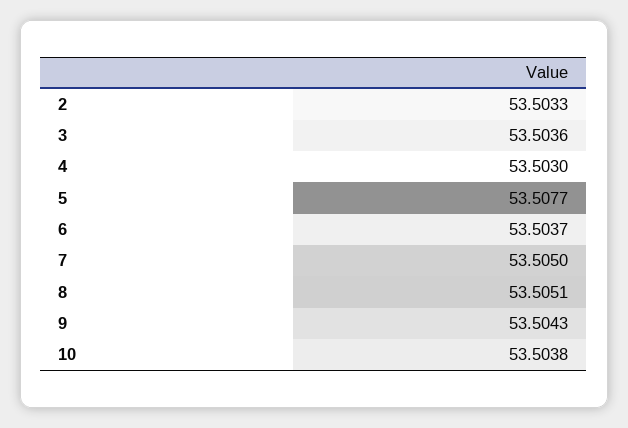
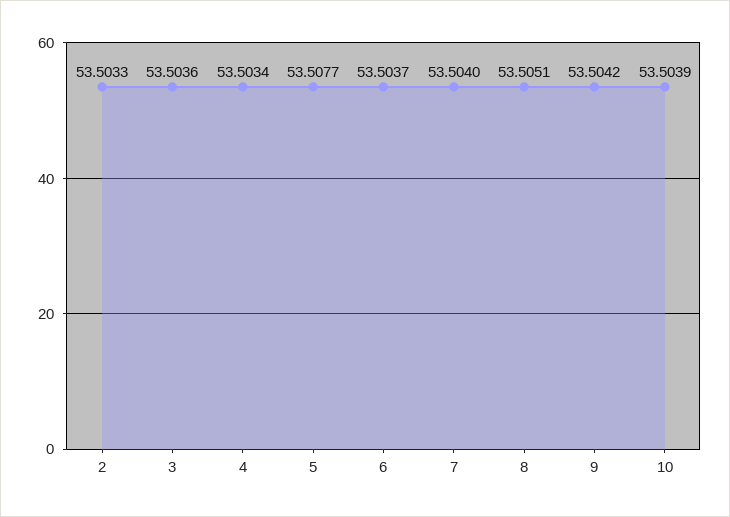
4: 53.503 -> 53.5034
7: 53.505 -> 53.504
9: 53.5043 -> 53.5042
10: 53.5038 -> 53.5039

